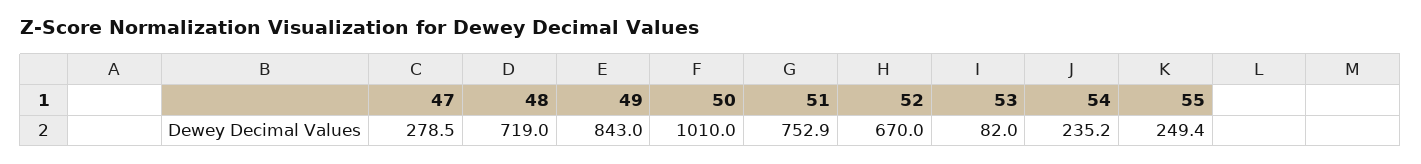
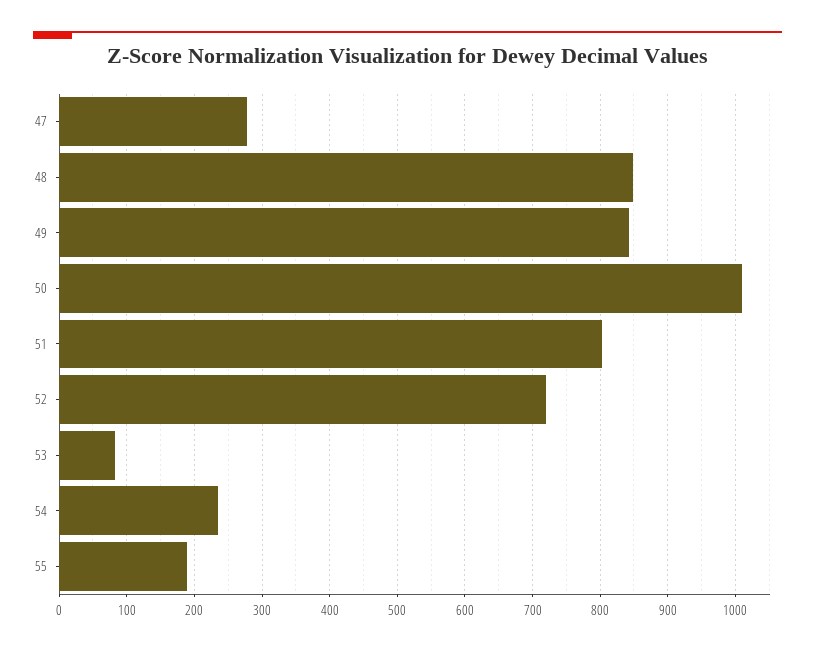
48: 719 -> 850
51: 752.9 -> 800
52: 670 -> 720
55: 249.4 -> 190

